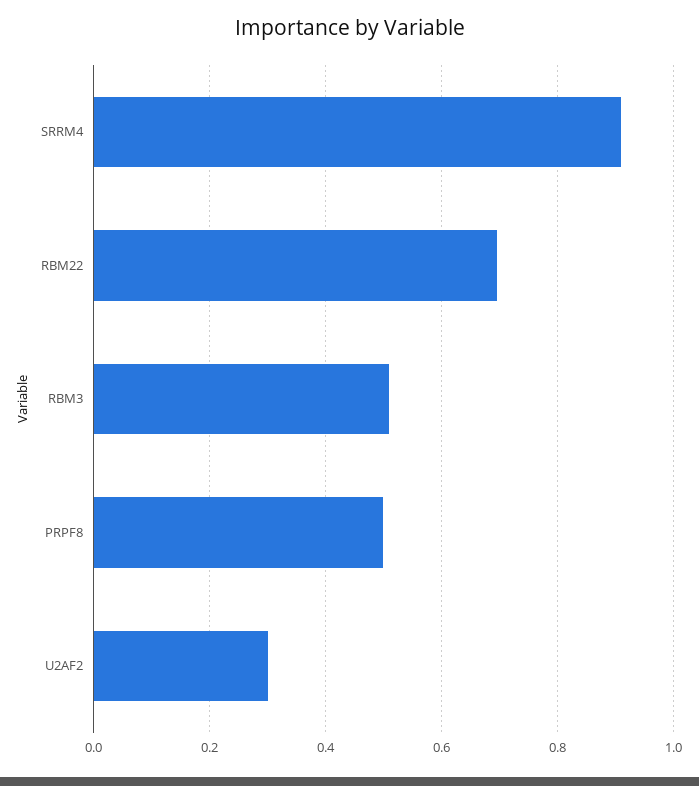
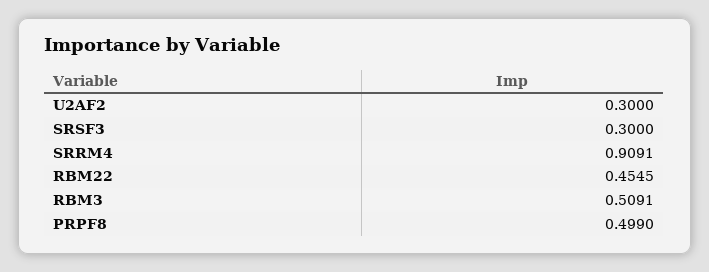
RBM22: 0.7 -> 0.4545
SRSF3: none -> 0.3

